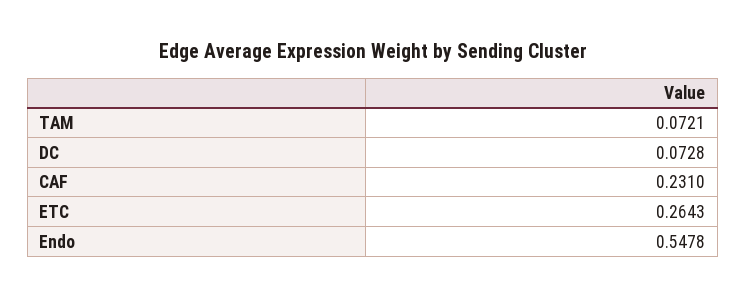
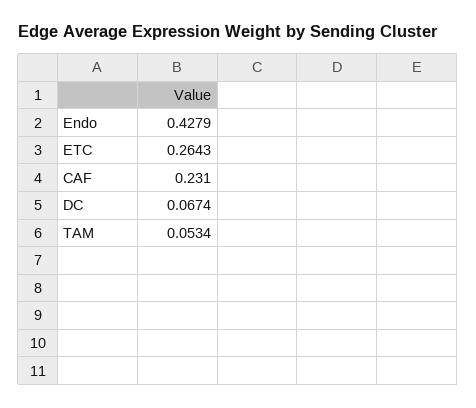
TAM: 0.0721 -> 0.0534
DC: 0.0728 -> 0.0674
Endo: 0.5478 -> 0.4279

